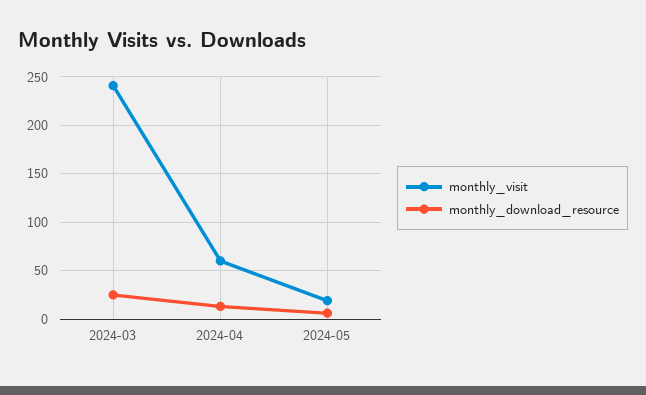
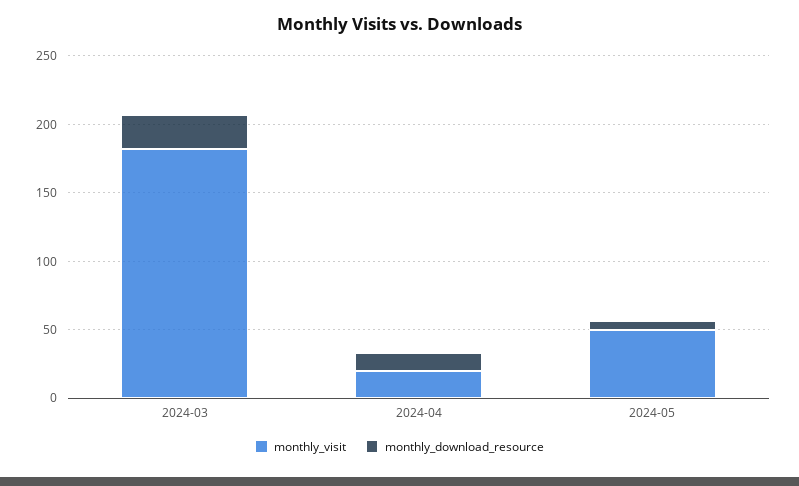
monthly_visit, 2024-03: 240 -> 180
monthly_visit, 2024-04: 60 -> 20
monthly_visit, 2024-05: 20 -> 50

